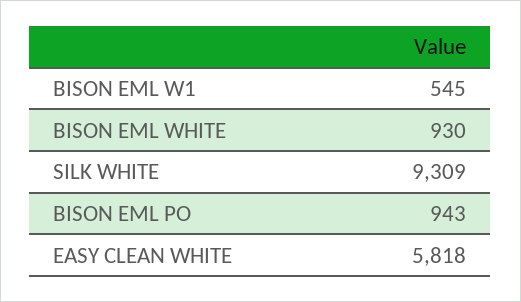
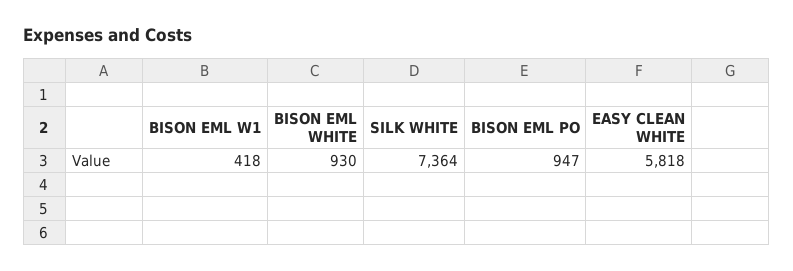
BISON EML W1: 545 -> 418
SILK WHITE: 9309 -> 7364
BISON EML PO: 943 -> 947

